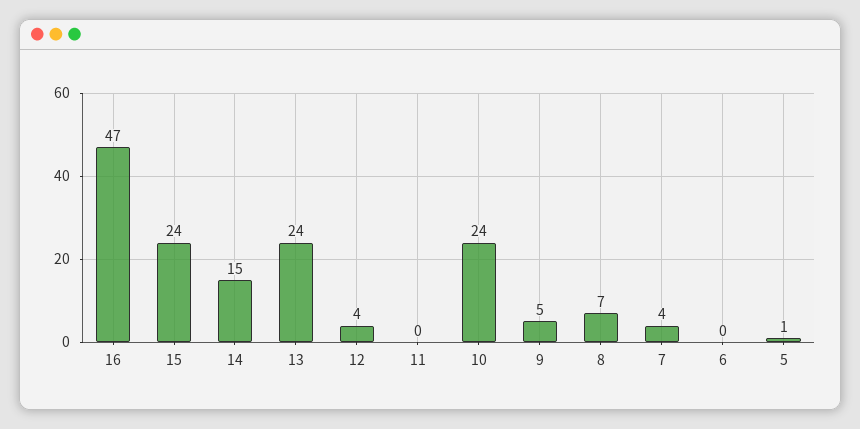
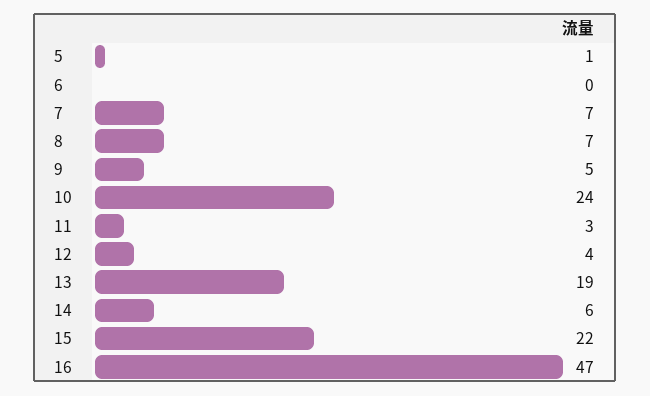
15: 24 -> 22
14: 15 -> 6
13: 24 -> 19
11: 0 -> 3
7: 4 -> 7

